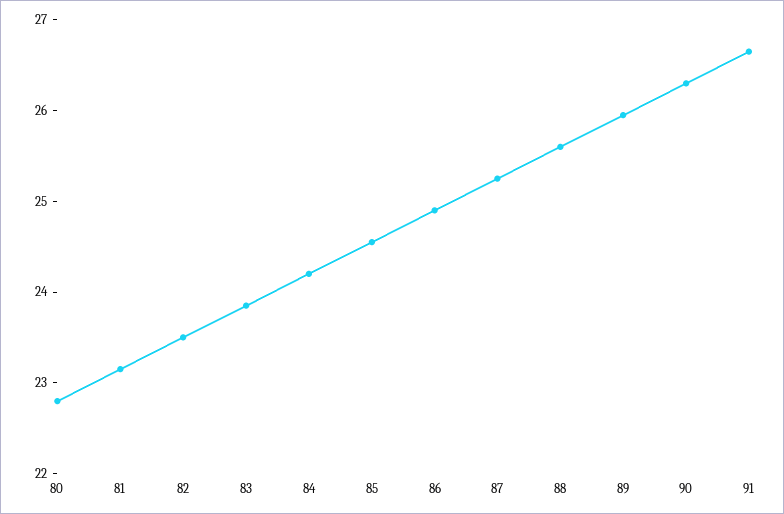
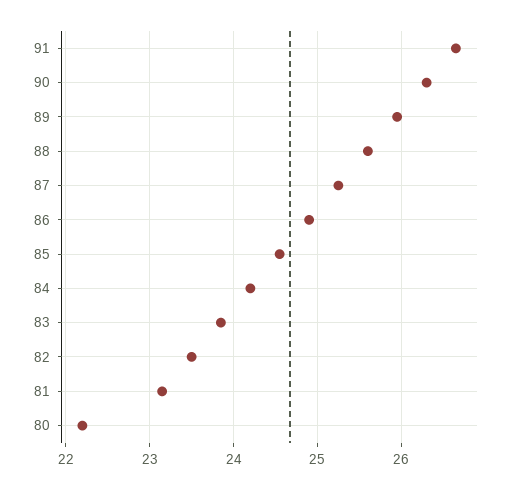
80: 22.8 -> 22.2

